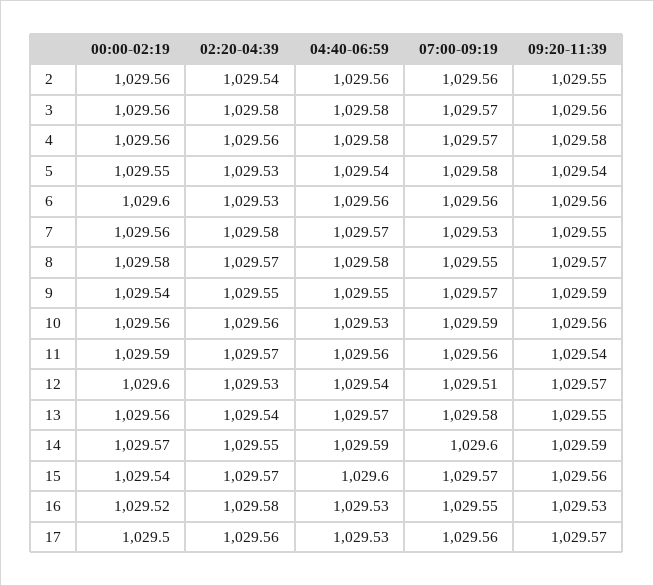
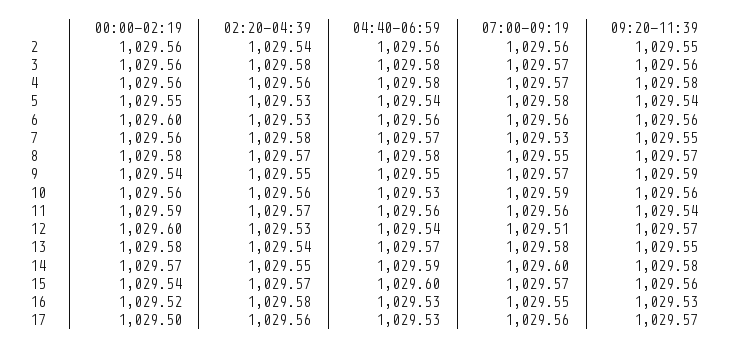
00:00-02:19, 13: 1029.56 -> 1029.58
09:20-11:39, 14: 1029.59 -> 1029.58

